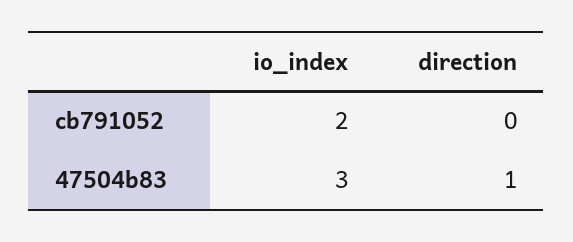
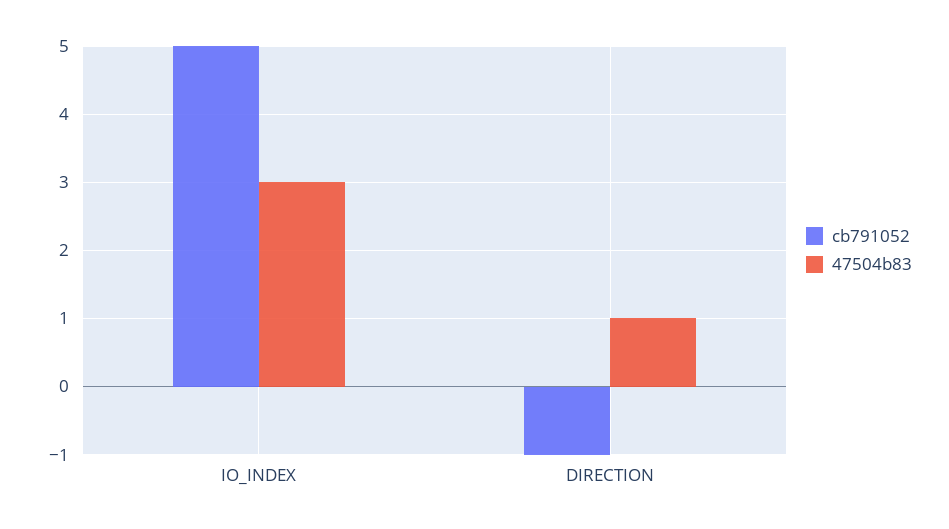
cb791052, io_index: 2 -> 5
cb791052, direction: 0 -> -1

